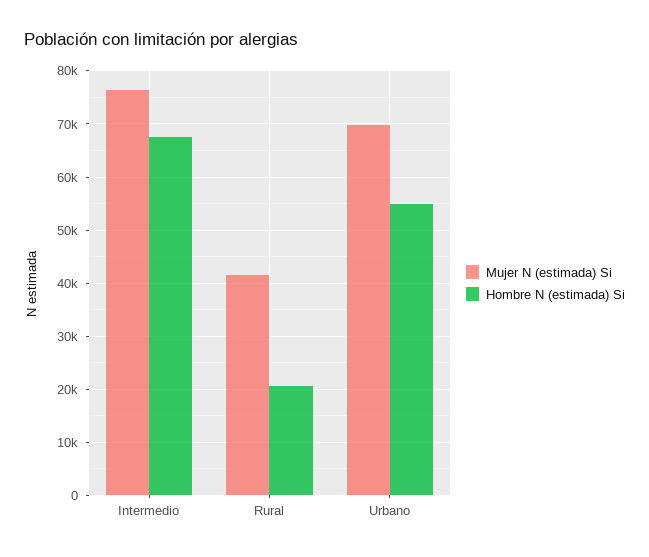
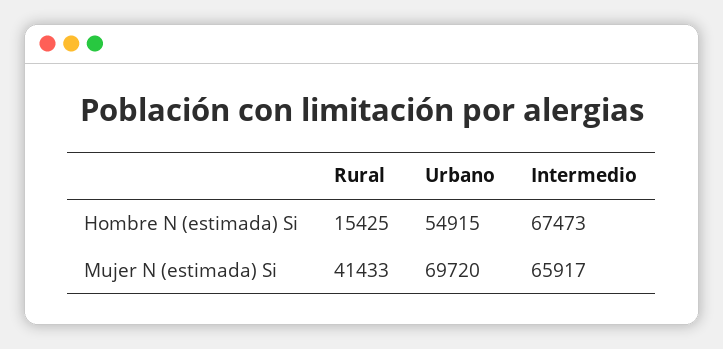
Mujer N (estimada) Si, Intermedio: 76000 -> 65917
Hombre N (estimada) Si, Rural: 20000 -> 15425

